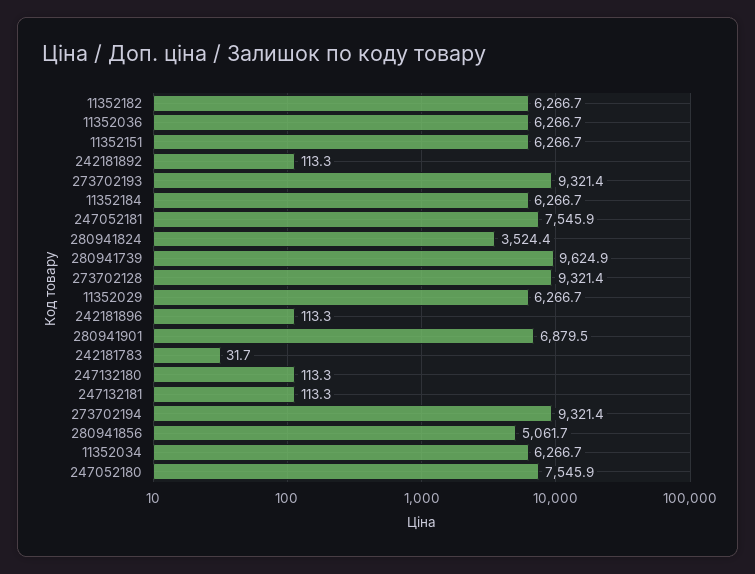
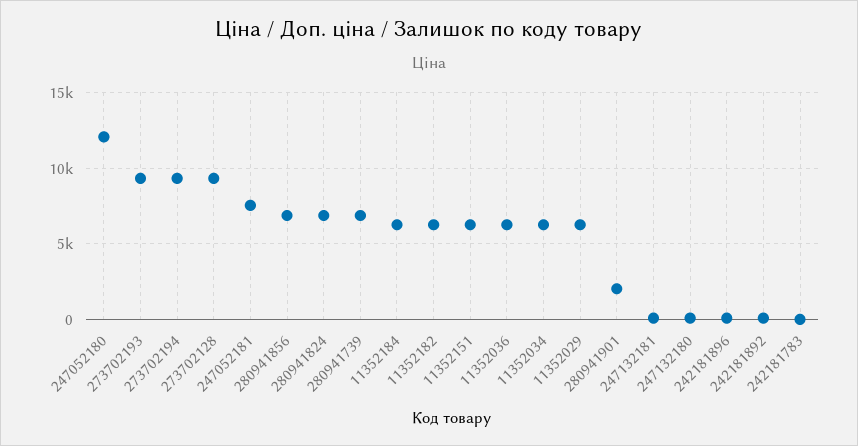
280941824: 3524.4 -> 7000
280941739: 9624.9 -> 7000
280941901: 6879.5 -> 2000
280941856: 5061.7 -> 7000
247052180: 7545.9 -> 12000

